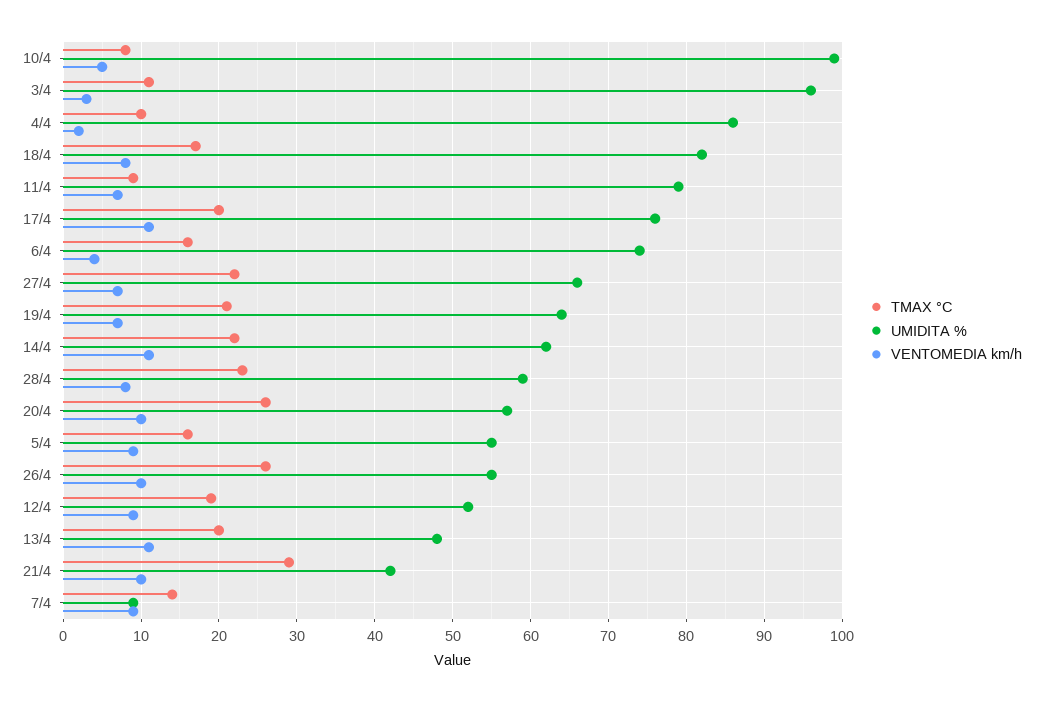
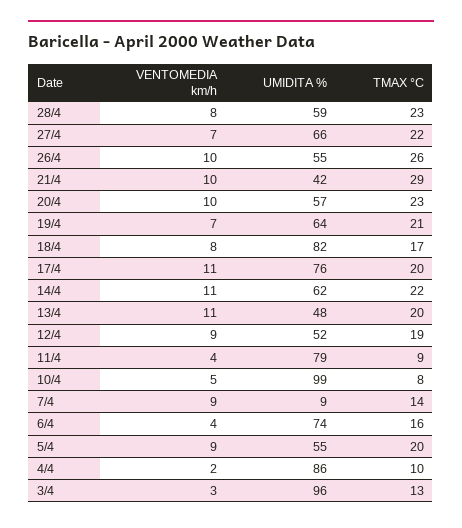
TMAX °C, 3/4: 11 -> 13
VENTOMEDIA km/h, 11/4: 7 -> 4
TMAX °C, 20/4: 26 -> 23
TMAX °C, 5/4: 16 -> 20

